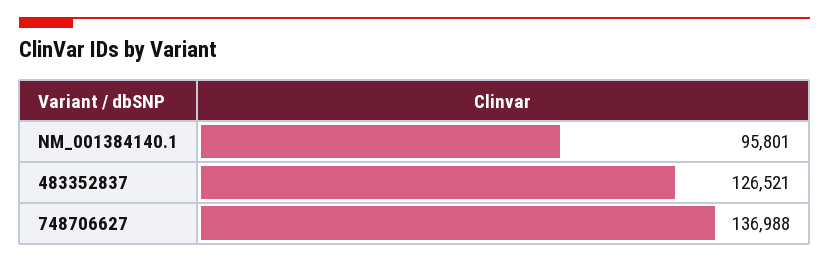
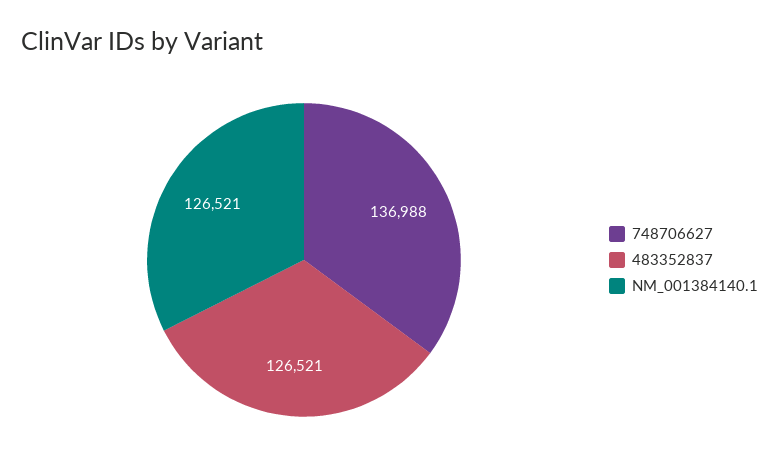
NM_001384140.1: 95801 -> 126521

